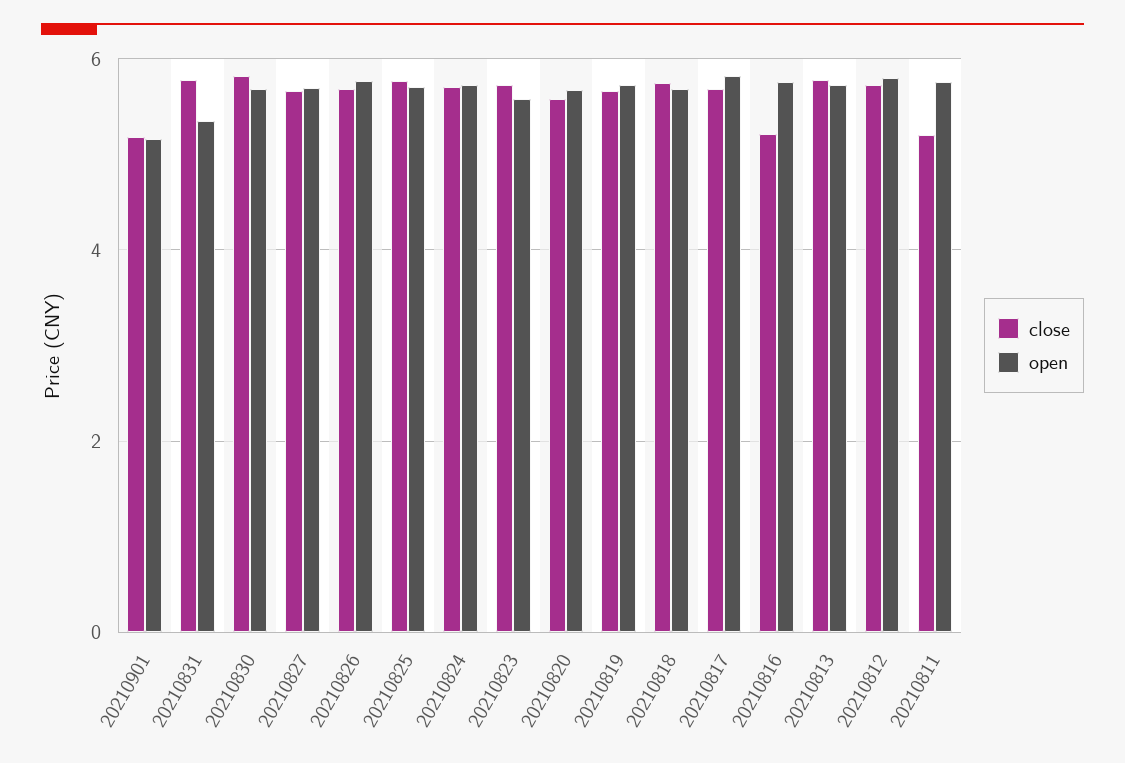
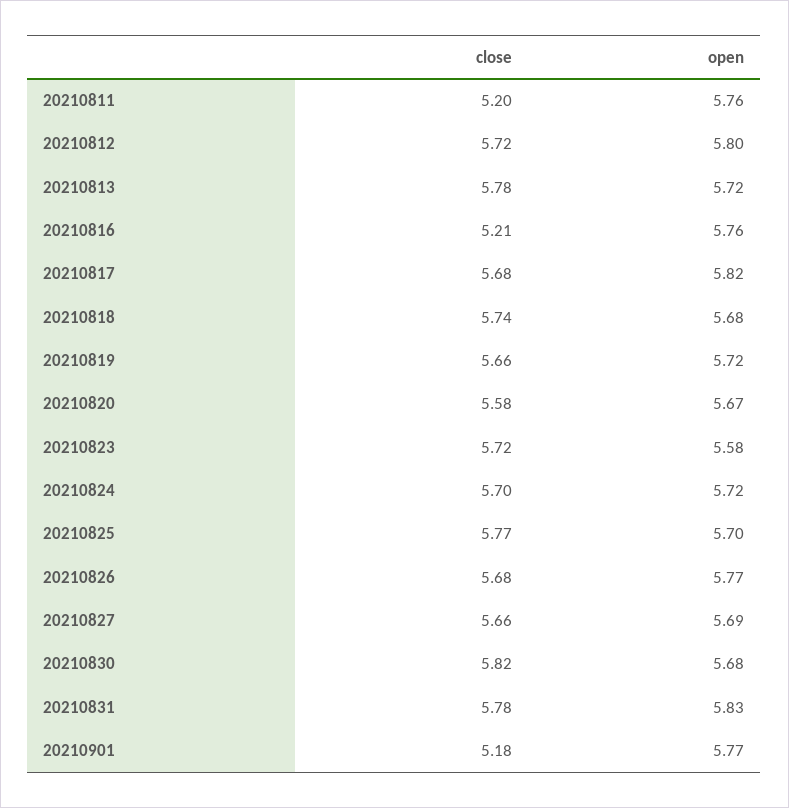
open, 20210901: 5.2 -> 5.77
open, 20210831: 5.4 -> 5.83

